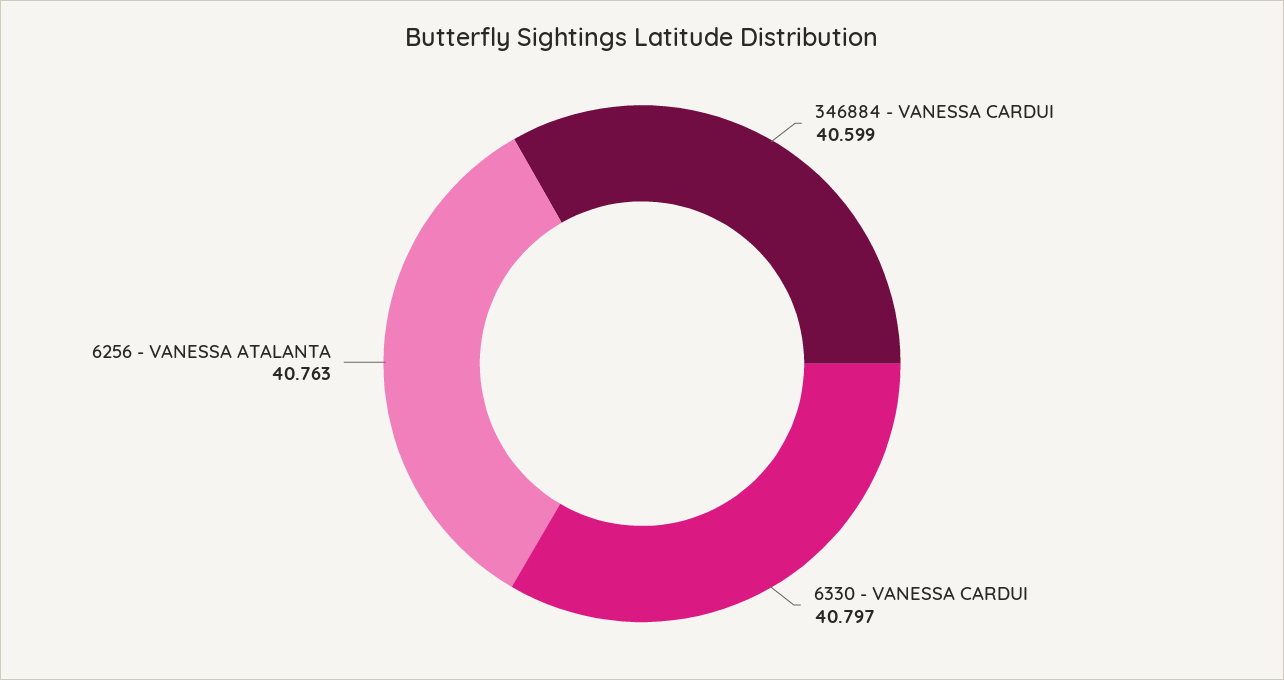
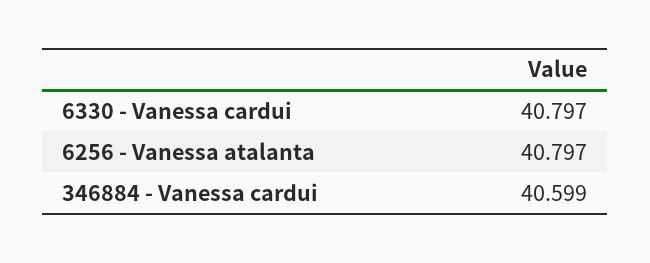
6256 - VANESSA ATALANTA: 40.763 -> 40.797

